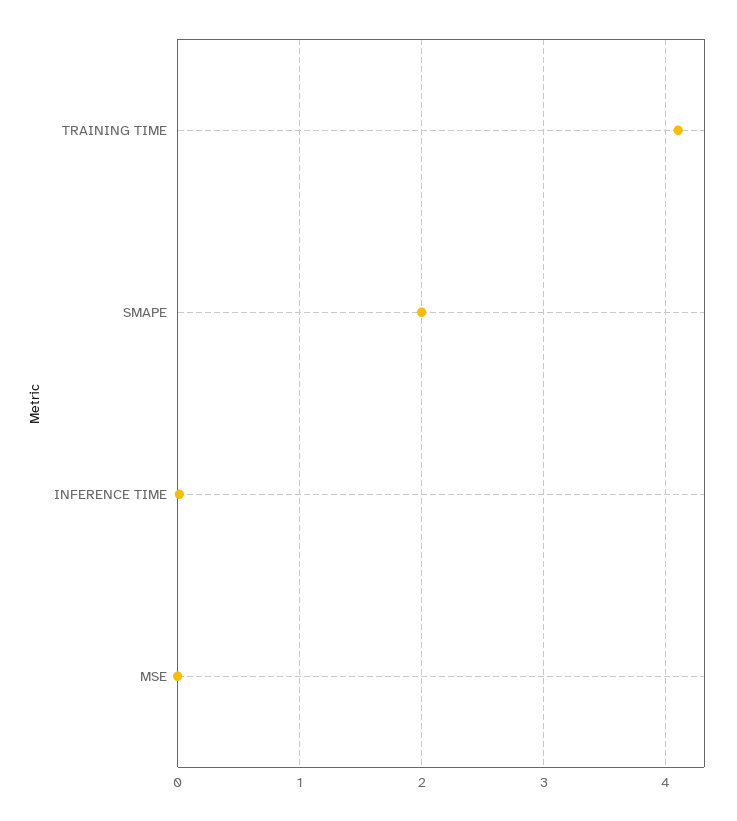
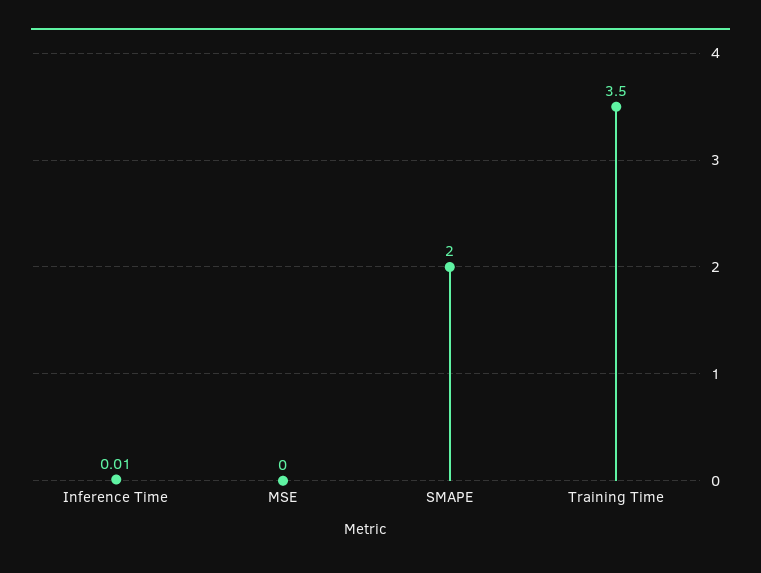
TRAINING TIME: 4.1 -> 3.5

